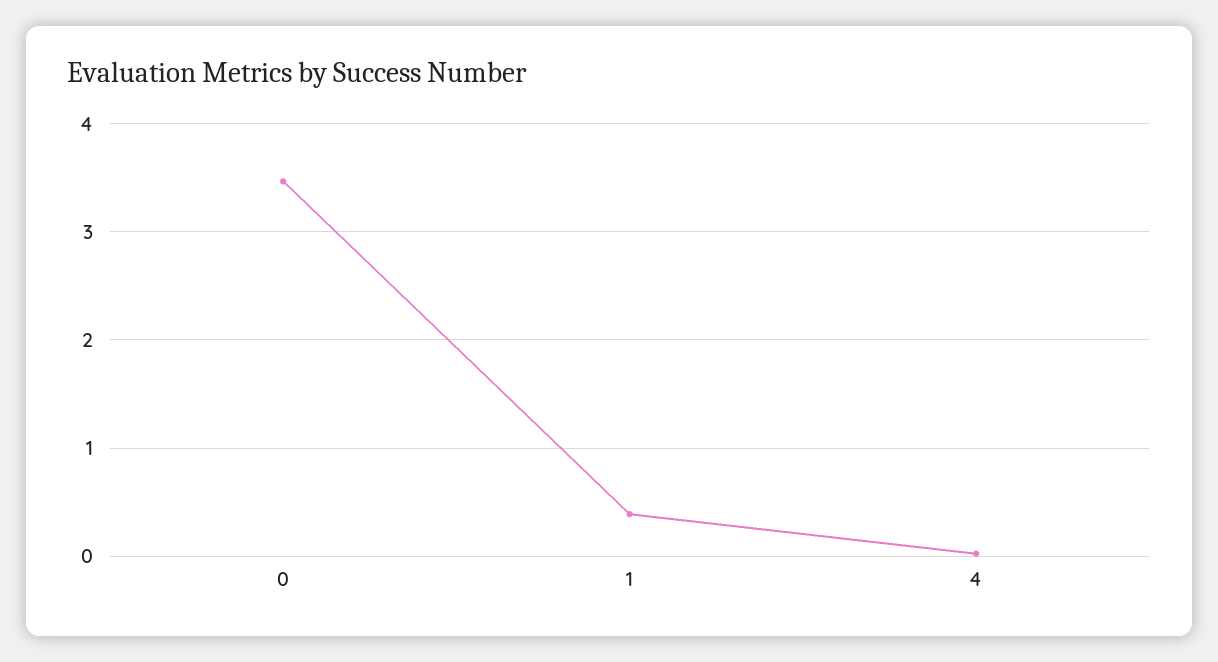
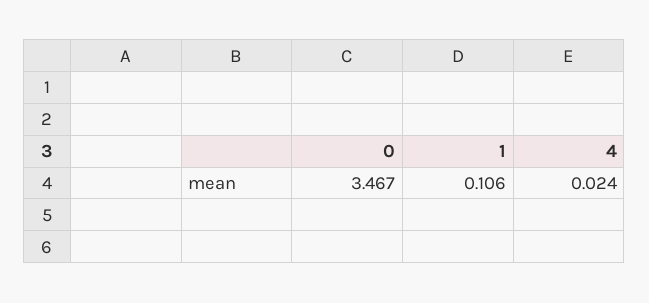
1: 0.4 -> 0.106

